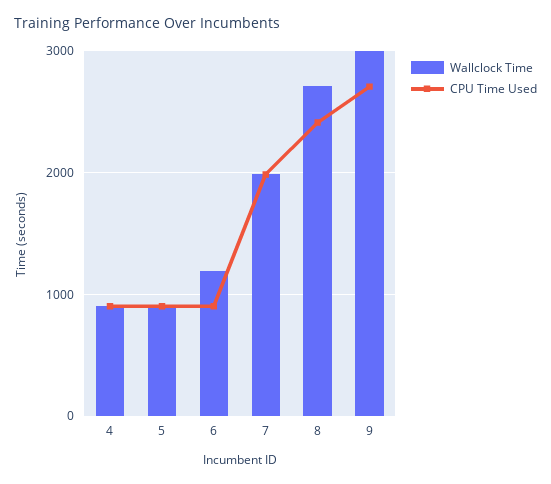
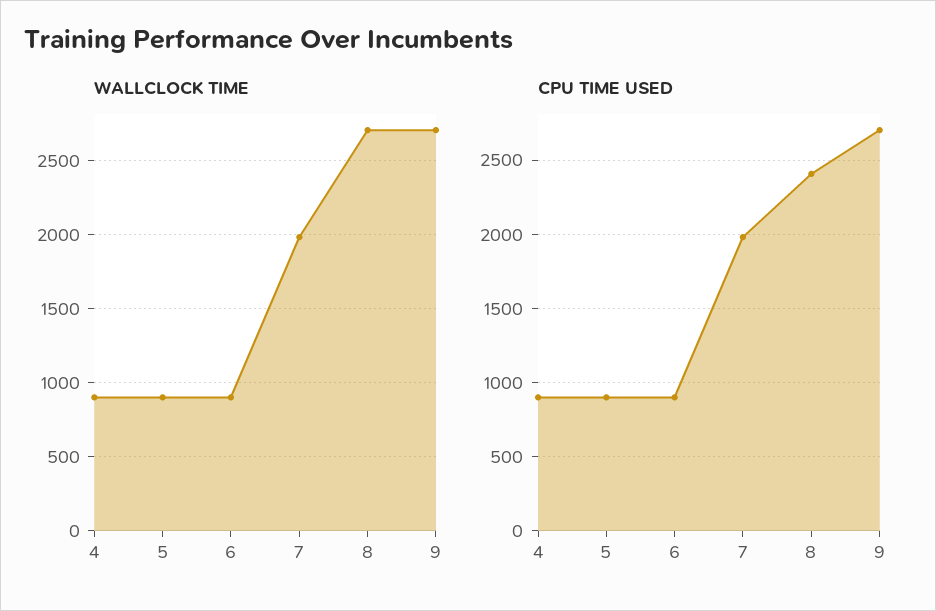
Wallclock Time, 6: 1200 -> 900
Wallclock Time, 9: 3000 -> 2700

